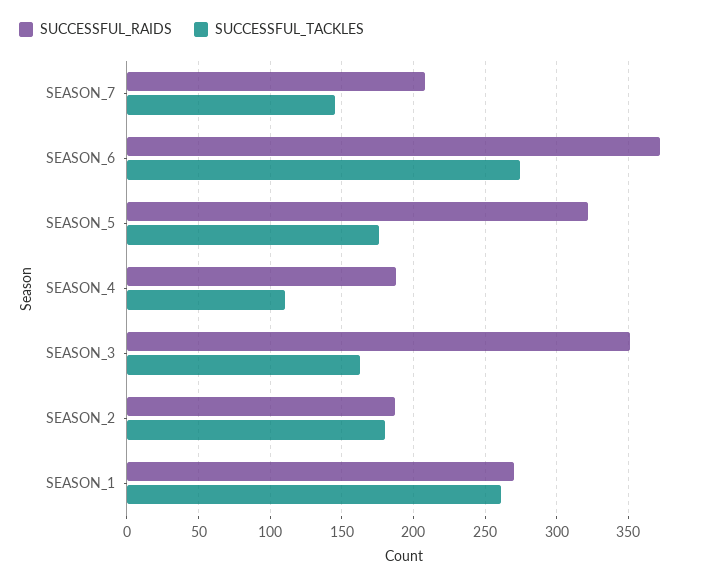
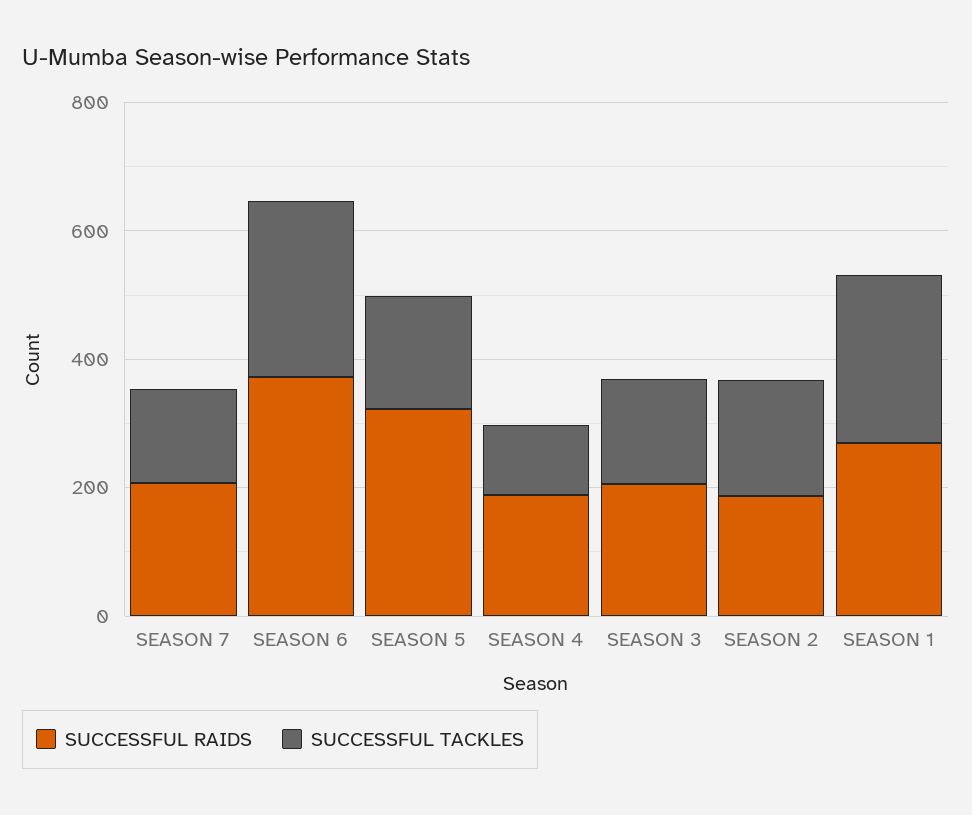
SUCCESSFUL_RAIDS, SEASON_3: 350 -> 200

